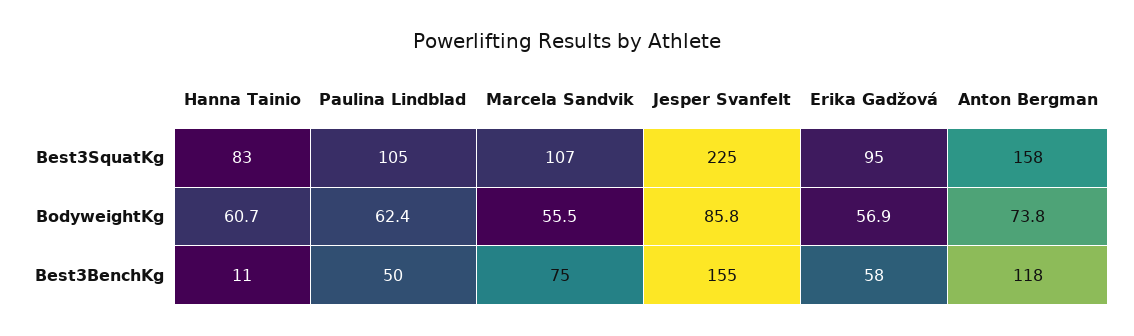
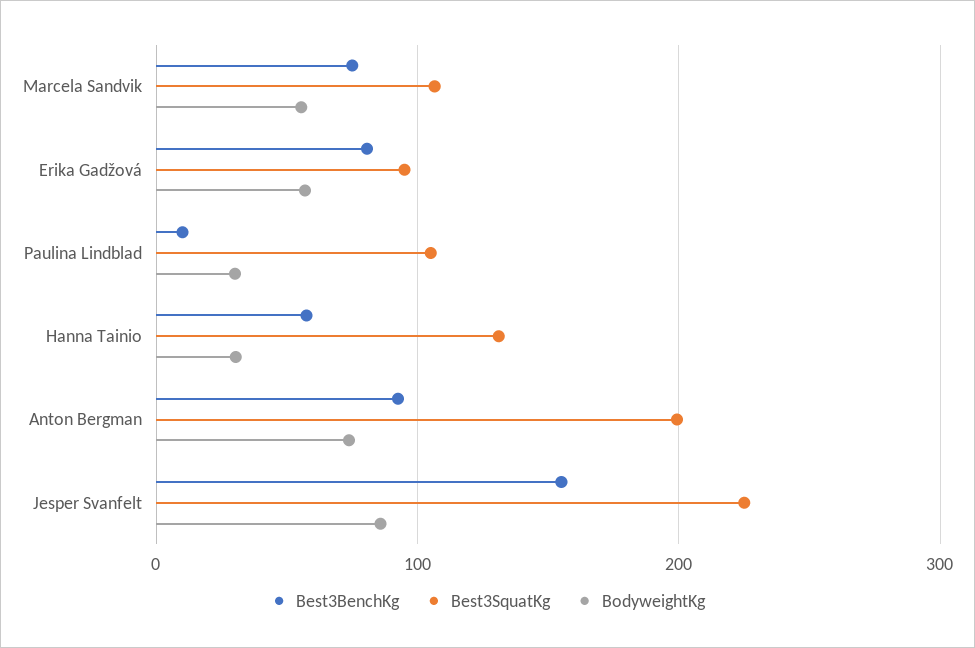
Best3SquatKg, Hanna Tainio: 83 -> 130
Best3SquatKg, Anton Bergman: 158 -> 200
BodyweightKg, Hanna Tainio: 60.7 -> 30
BodyweightKg, Paulina Lindblad: 62.4 -> 30
Best3BenchKg, Hanna Tainio: 11 -> 60
Best3BenchKg, Paulina Lindblad: 50 -> 10
Best3BenchKg, Erika Gadžová: 58 -> 80
Best3BenchKg, Anton Bergman: 118 -> 90

